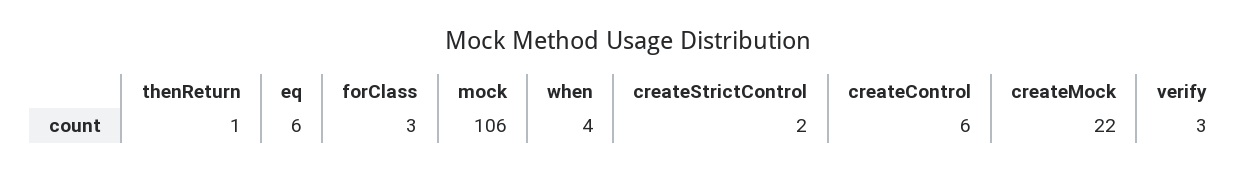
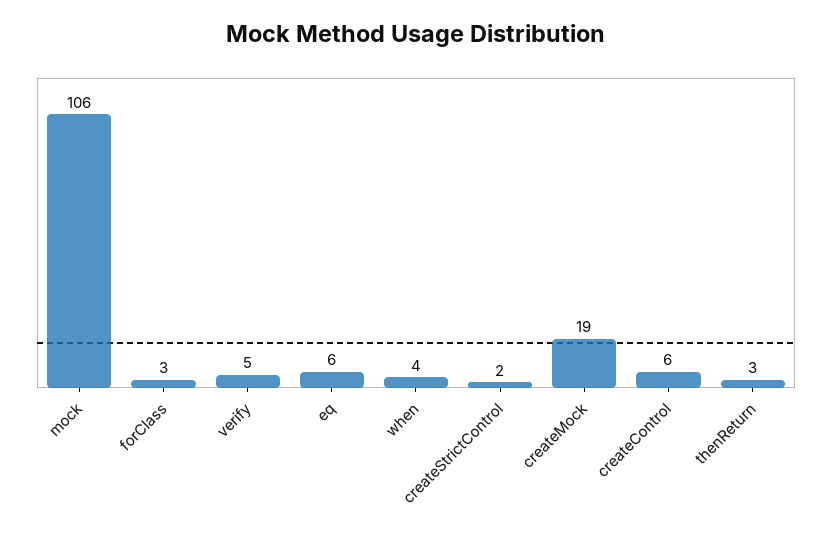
thenReturn: 1 -> 3
createMock: 22 -> 19
verify: 3 -> 5

